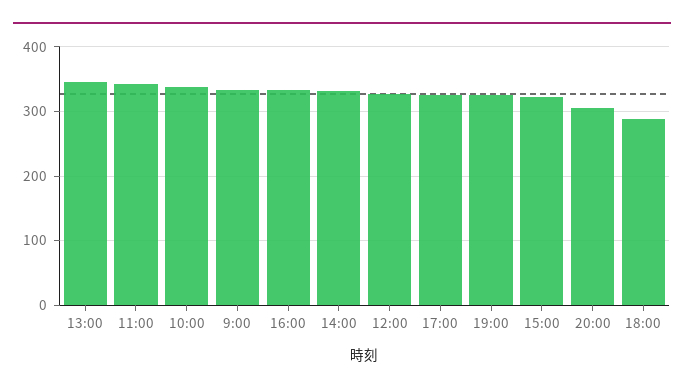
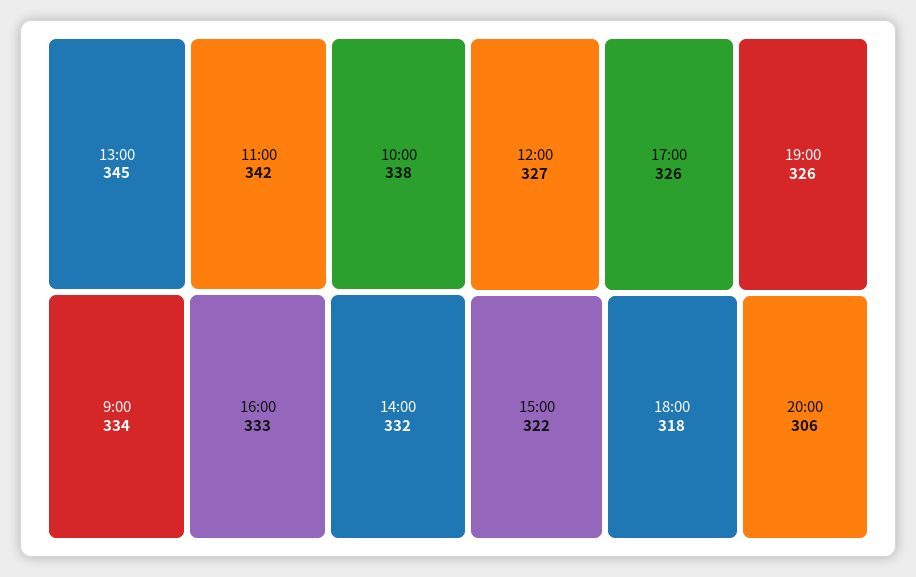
18:00: 290 -> 318

